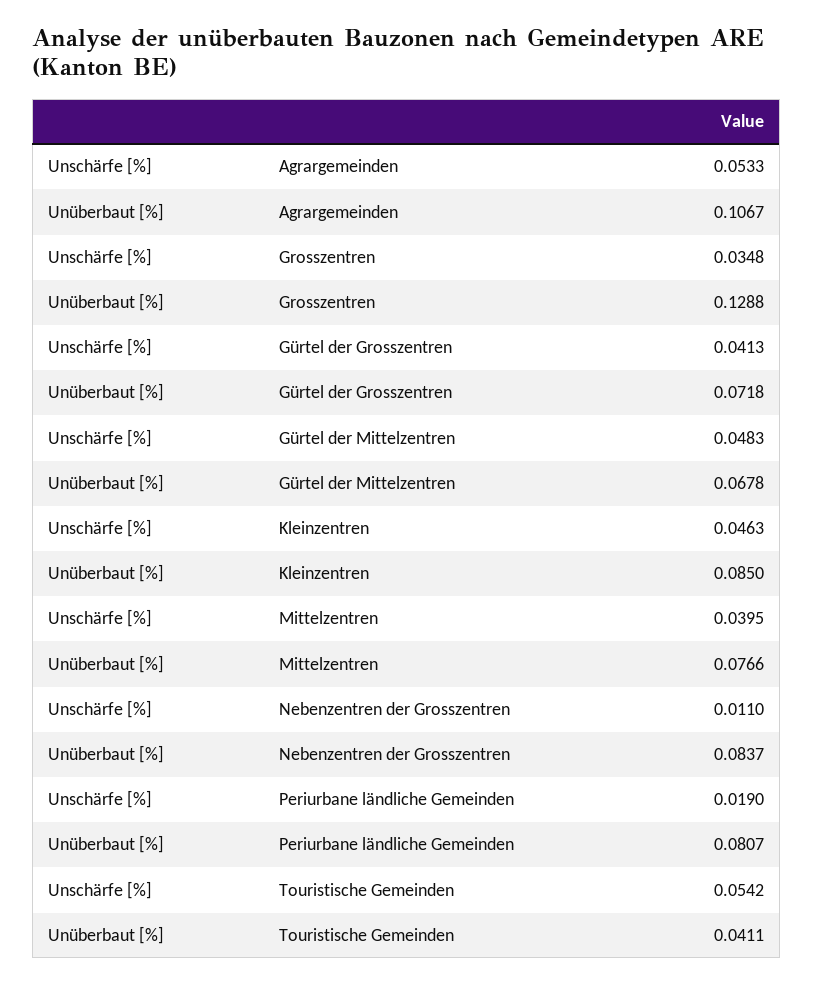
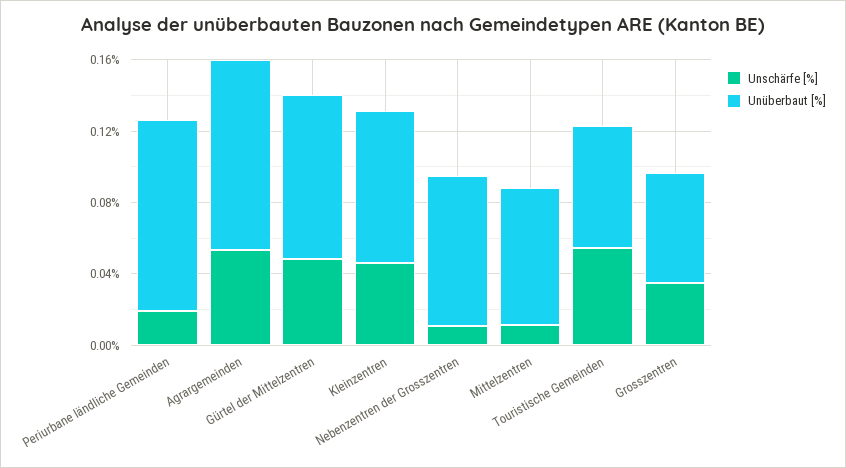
Unüberbaut [%], Grosszentren: 0.1288 -> 0.06
Unschärfe [%], Gürtel der Grosszentren: 0.0413 -> none
Unüberbaut [%], Gürtel der Grosszentren: 0.0718 -> none
Unüberbaut [%], Gürtel der Mittelzentren: 0.0678 -> 0.09
Unschärfe [%], Mittelzentren: 0.0395 -> 0.01
Unüberbaut [%], Periurbane ländliche Gemeinden: 0.0807 -> 0.11
Unüberbaut [%], Touristische Gemeinden: 0.0411 -> 0.07

